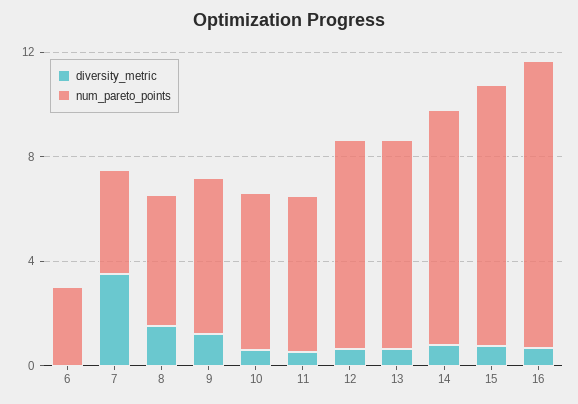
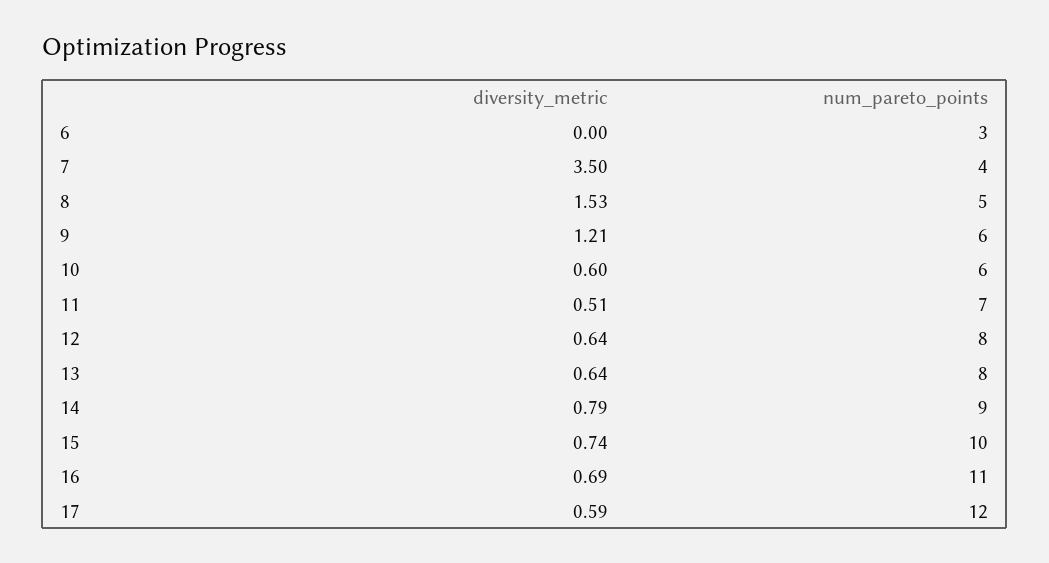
num_pareto_points, 11: 6 -> 7
diversity_metric, 17: none -> 0.59
num_pareto_points, 17: none -> 12

